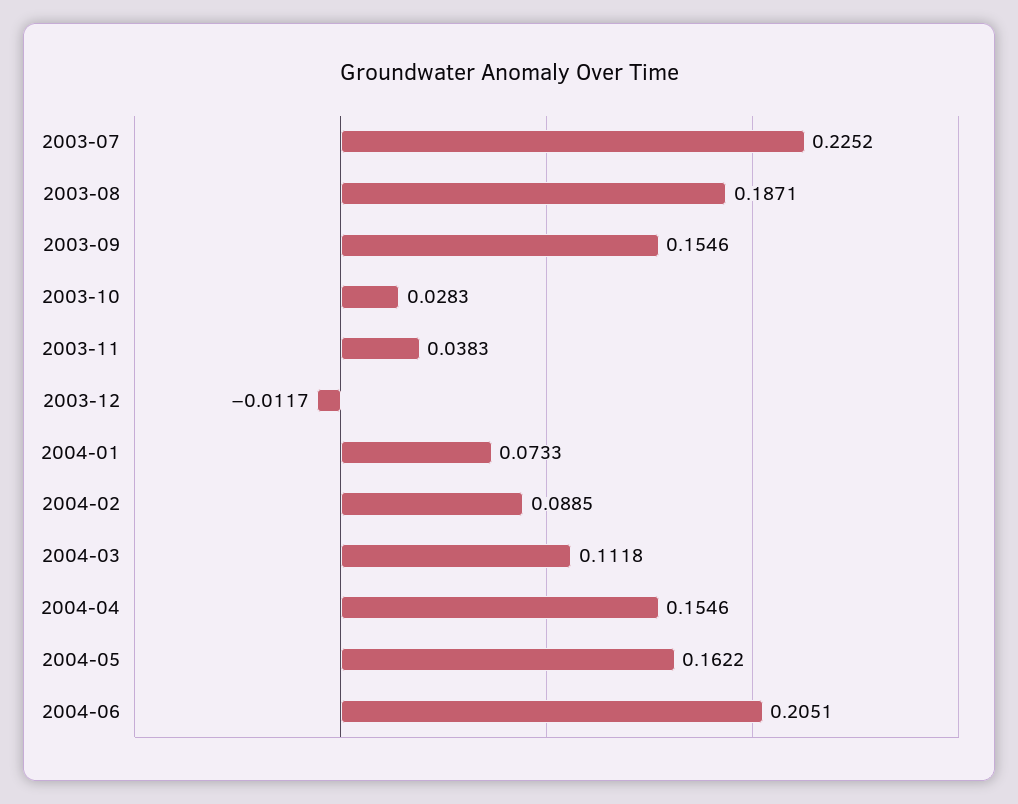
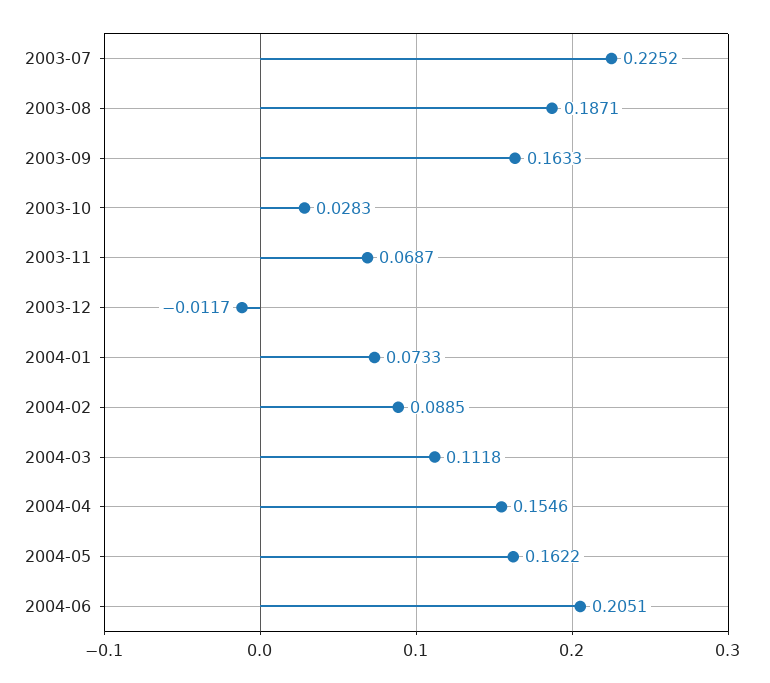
2003-09: 0.1546 -> 0.1633
2003-11: 0.0383 -> 0.0687

